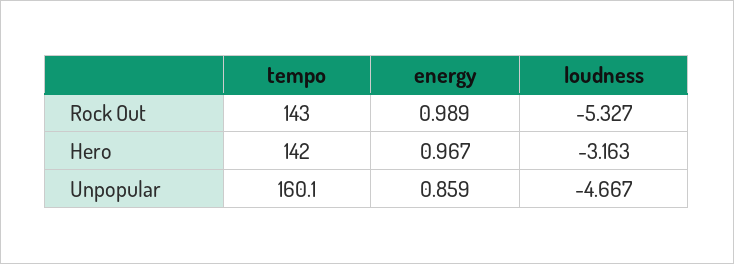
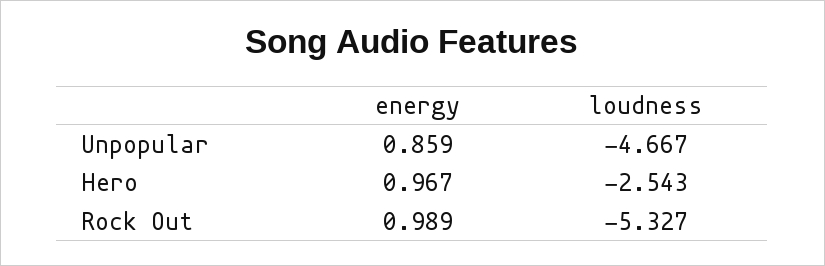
tempo, Rock Out: 143 -> none
tempo, Hero: 142 -> none
loudness, Hero: -3.163 -> -2.543
tempo, Unpopular: 160.1 -> none

